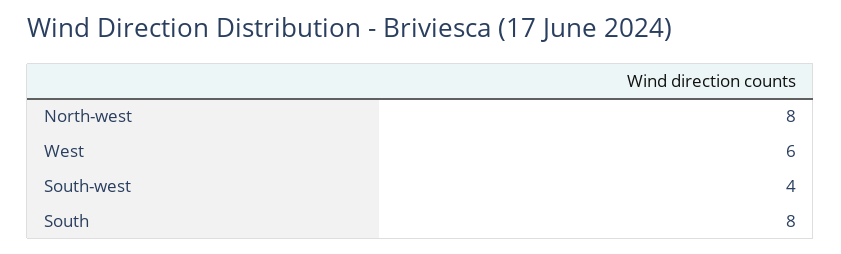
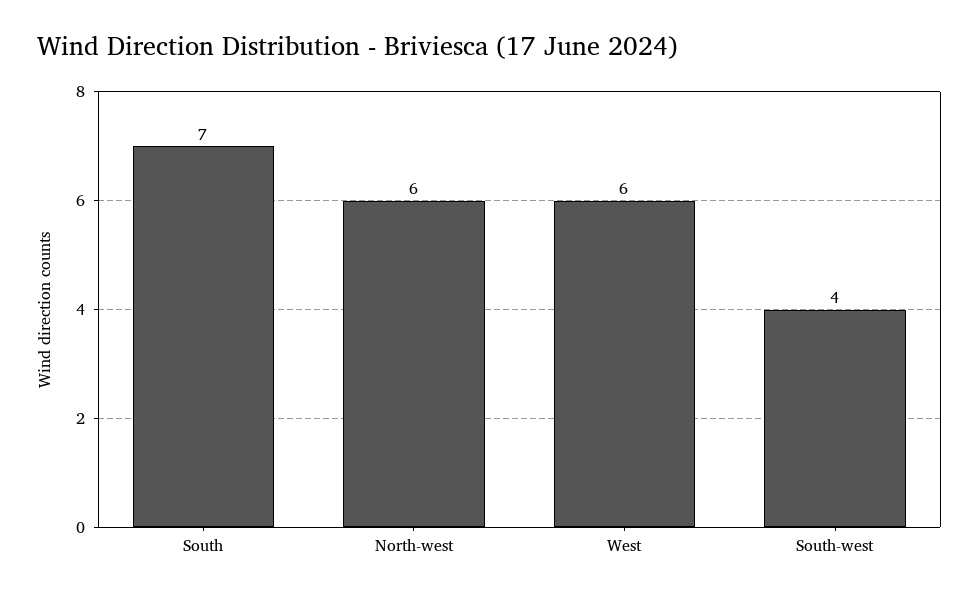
North-west: 8 -> 6
South: 8 -> 7

